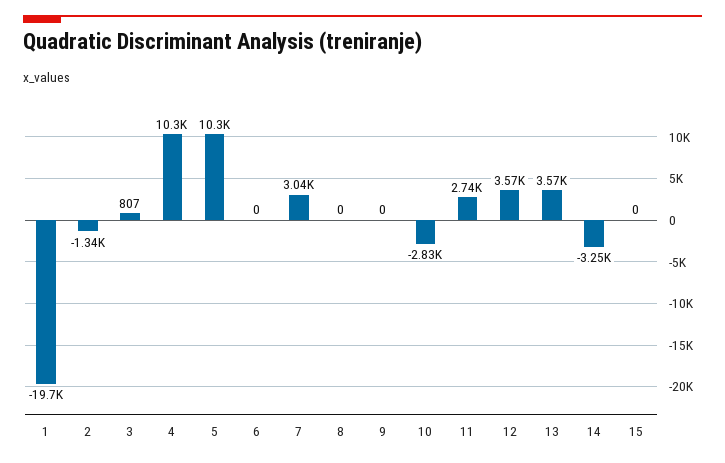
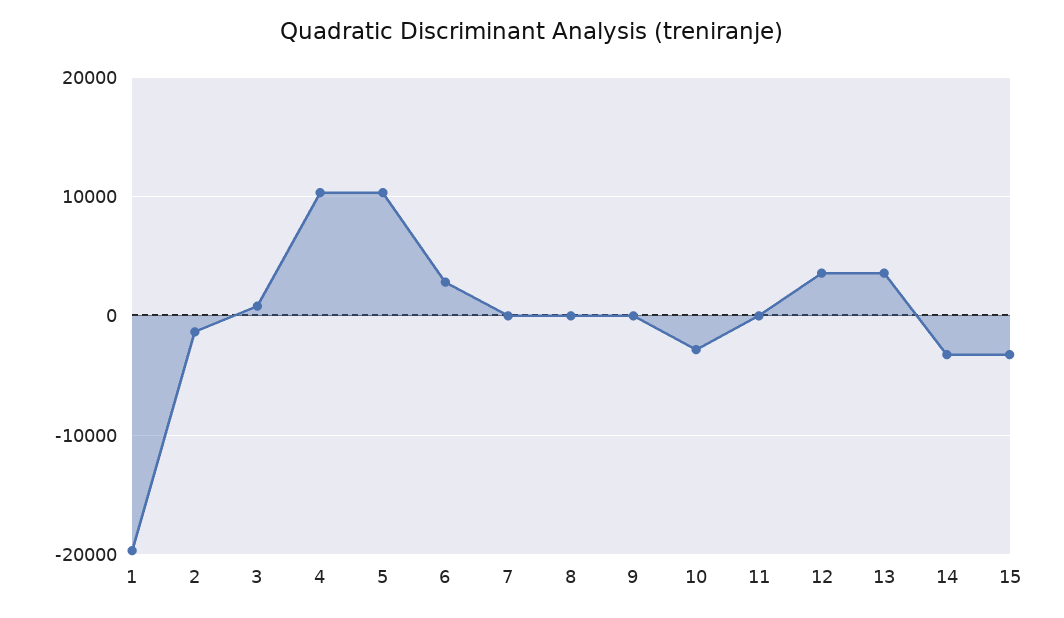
6: 0 -> 3000
7: 3040 -> 0
11: 2740 -> 0
15: 0 -> -3000

